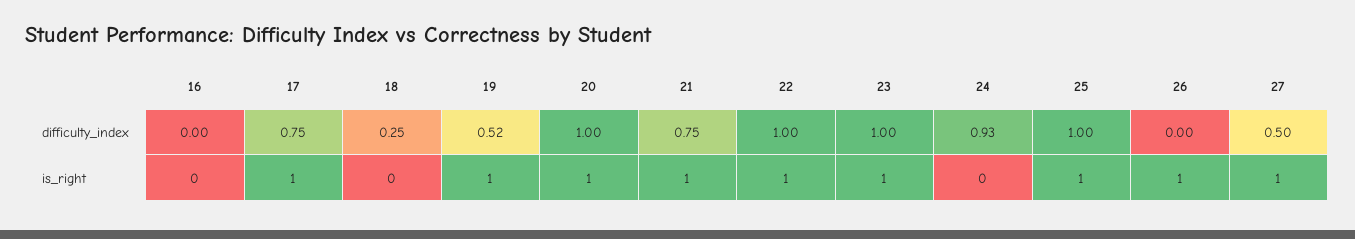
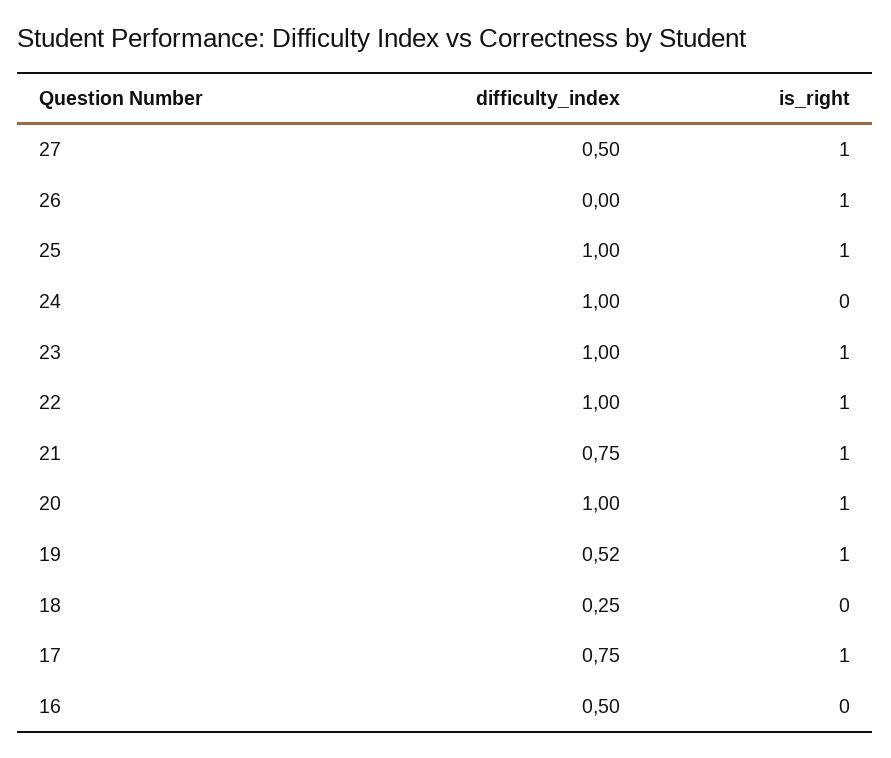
16, difficulty_index: 0 -> 0.5
24, difficulty_index: 0.93 -> 1

